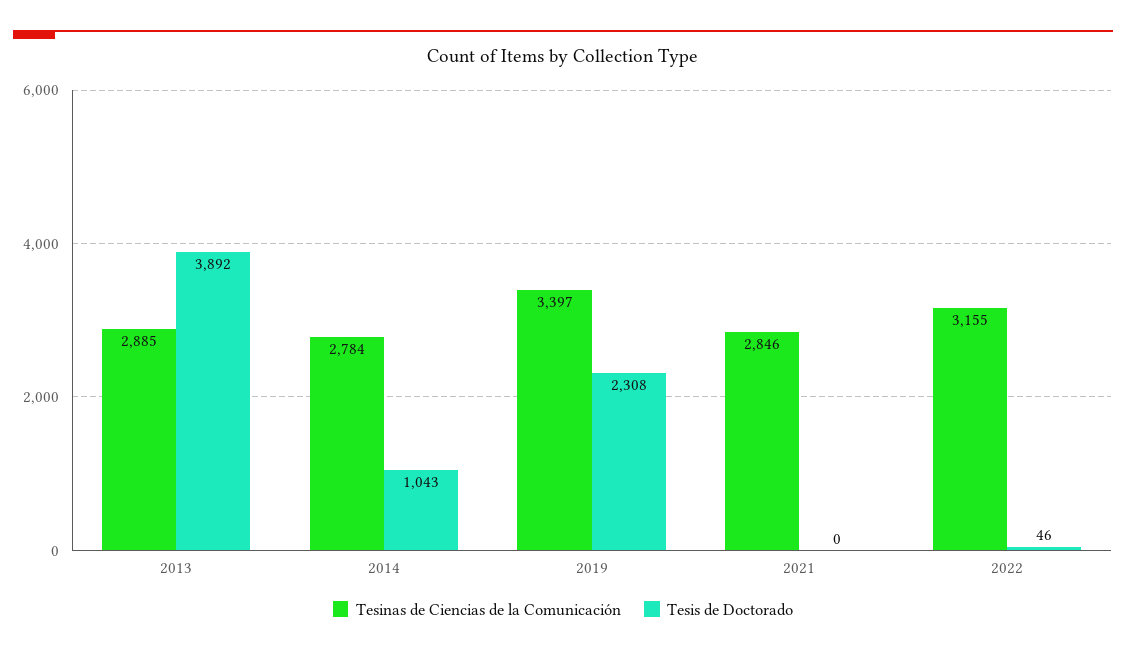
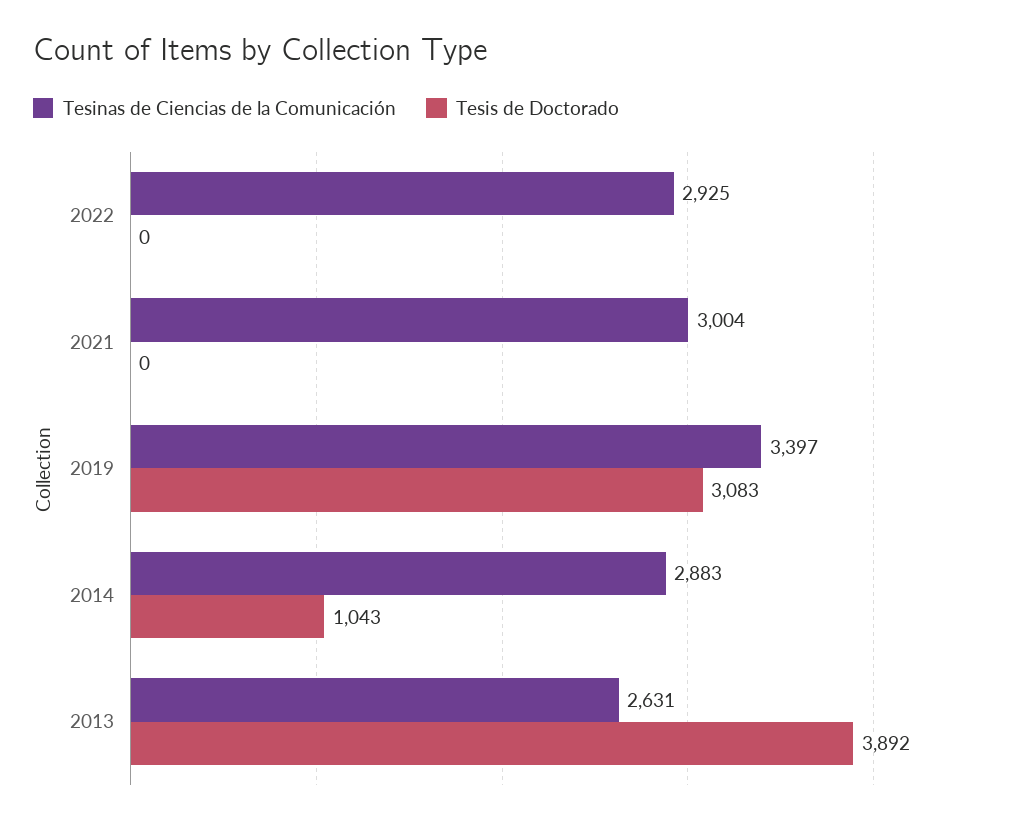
Tesinas de Ciencias de la Comunicación, 2013: 2885 -> 2631
Tesinas de Ciencias de la Comunicación, 2014: 2784 -> 2883
Tesis de Doctorado, 2019: 2308 -> 3083
Tesinas de Ciencias de la Comunicación, 2021: 2846 -> 3004
Tesinas de Ciencias de la Comunicación, 2022: 3155 -> 2925
Tesis de Doctorado, 2022: 46 -> 0

